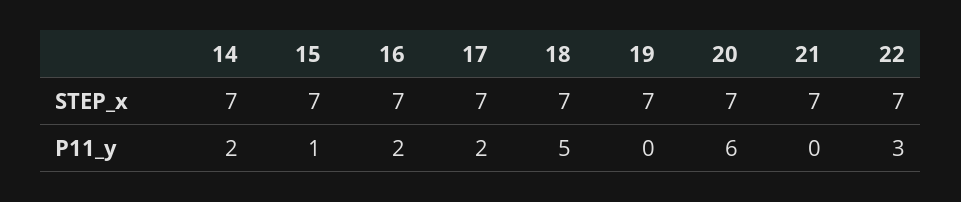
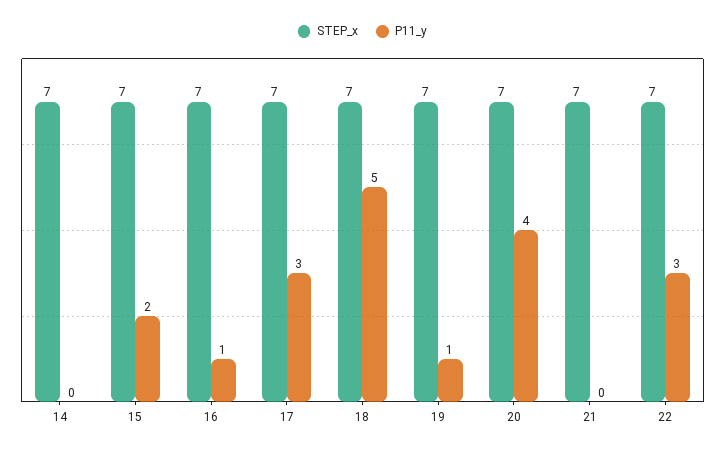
P11_y, 14: 2 -> 0
P11_y, 15: 1 -> 2
P11_y, 16: 2 -> 1
P11_y, 17: 2 -> 3
P11_y, 19: 0 -> 1
P11_y, 20: 6 -> 4

